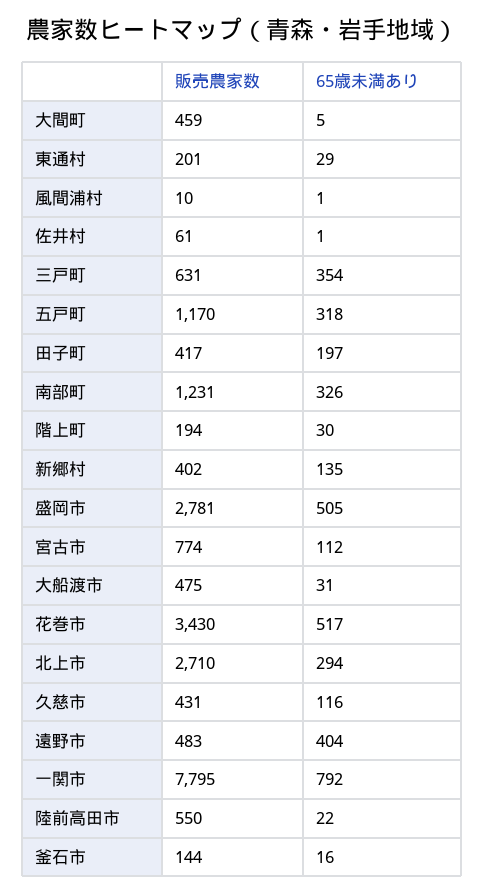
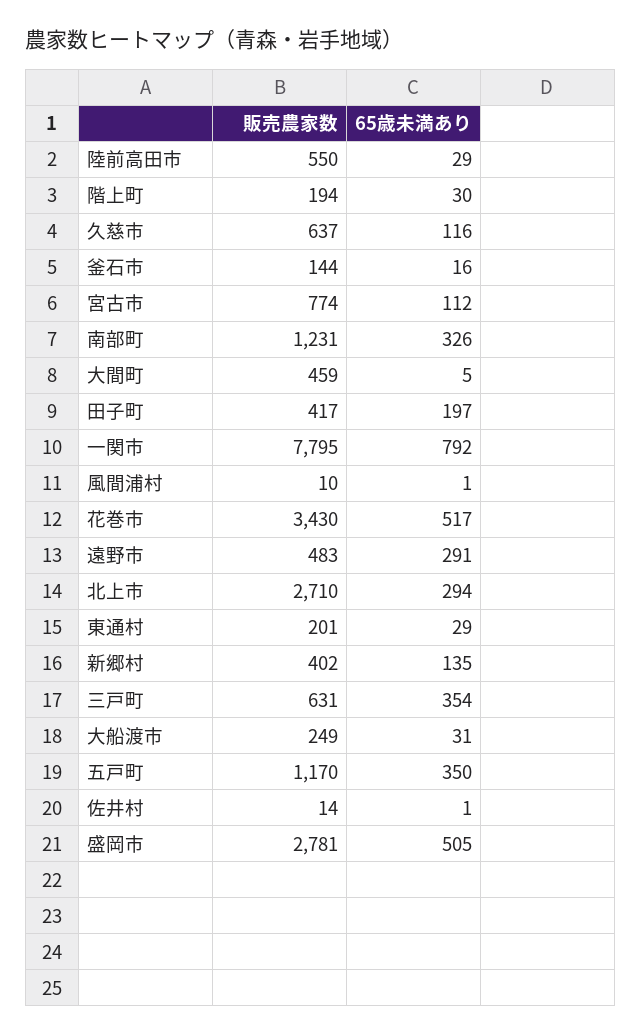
販売農家数, 佐井村: 61 -> 14
65歳未満あり, 五戸町: 318 -> 350
販売農家数, 大船渡市: 475 -> 249
販売農家数, 久慈市: 431 -> 637
65歳未満あり, 遠野市: 404 -> 291
65歳未満あり, 陸前高田市: 22 -> 29

